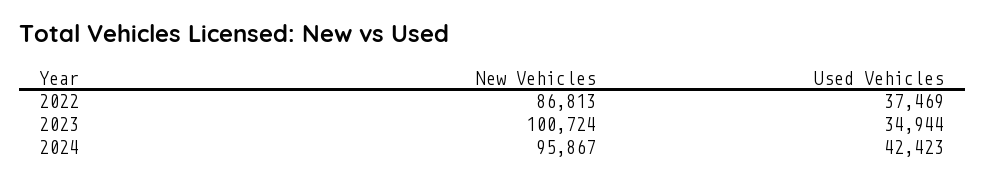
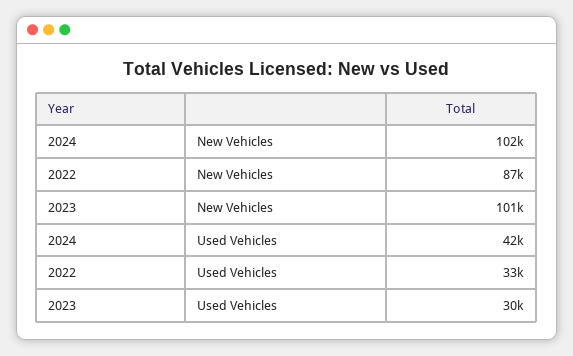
Used Vehicles, 2022: 37469 -> 33000
Used Vehicles, 2023: 34944 -> 30000
New Vehicles, 2024: 95867 -> 102000

